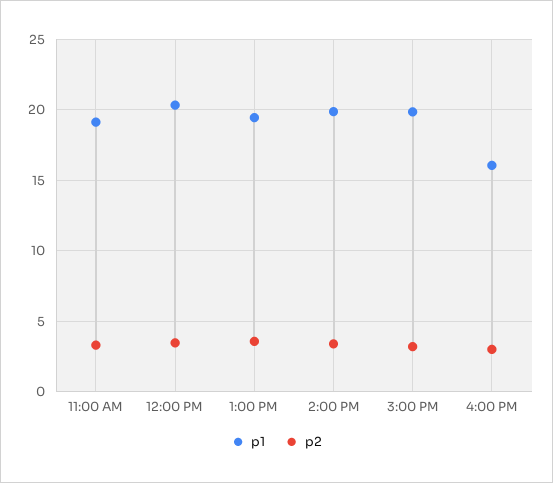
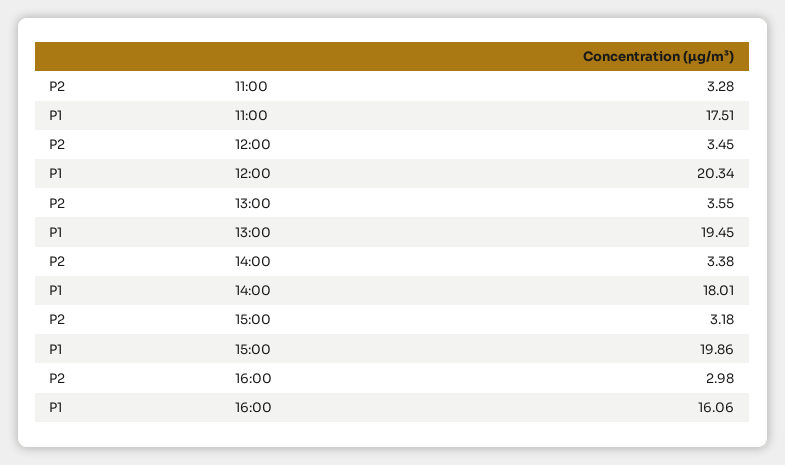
p1, 11:00 AM: 19 -> 17.51
p1, 2:00 PM: 20 -> 18.01

